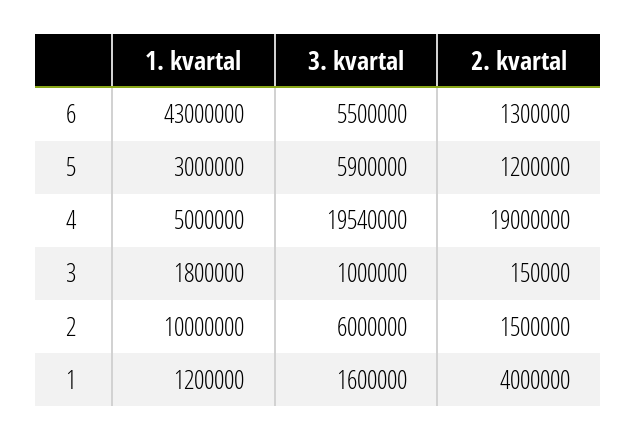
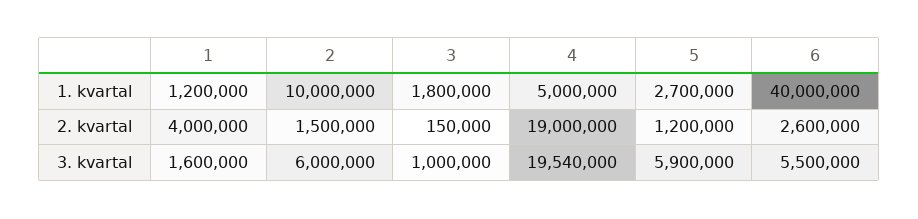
1. kvartal, 6: 43000000 -> 40000000
2. kvartal, 6: 1300000 -> 2600000
1. kvartal, 5: 3000000 -> 2700000

